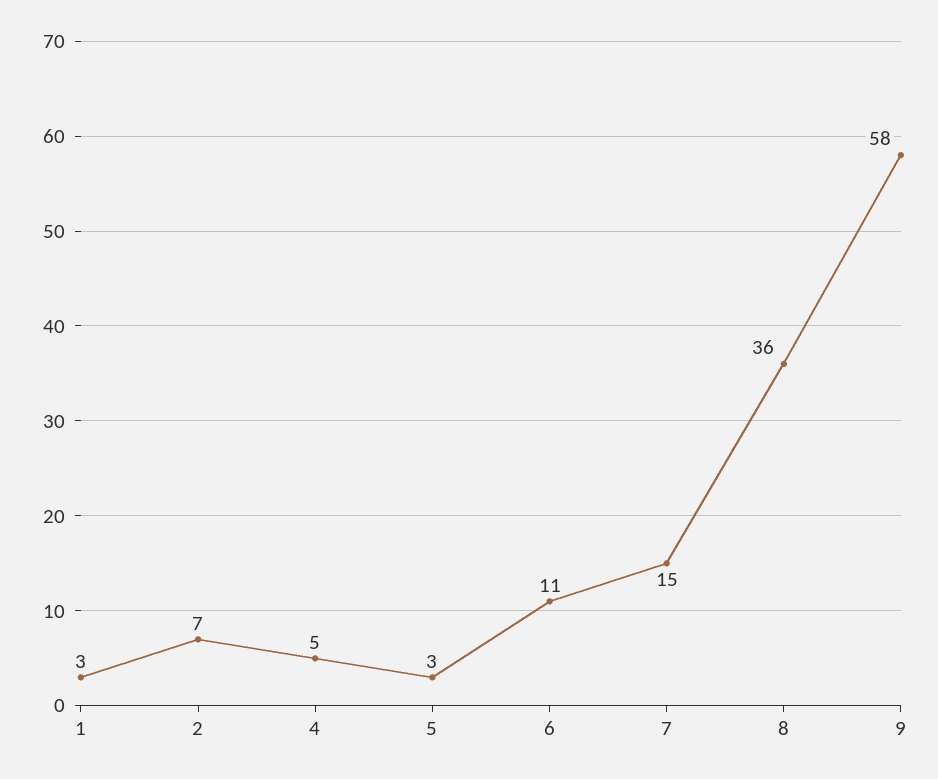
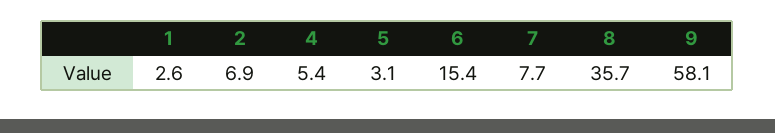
6: 11 -> 15.4
7: 15 -> 7.7

